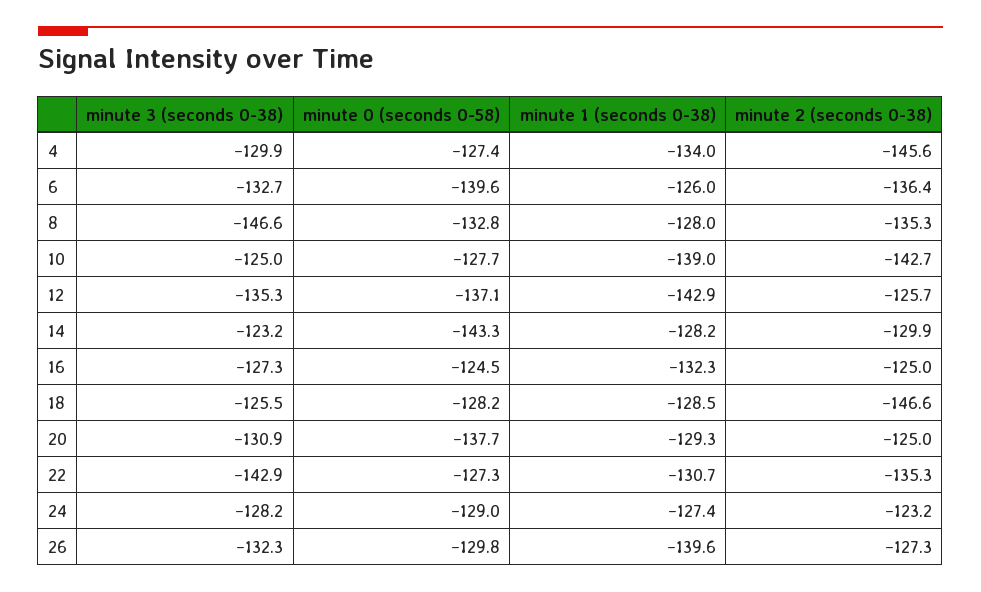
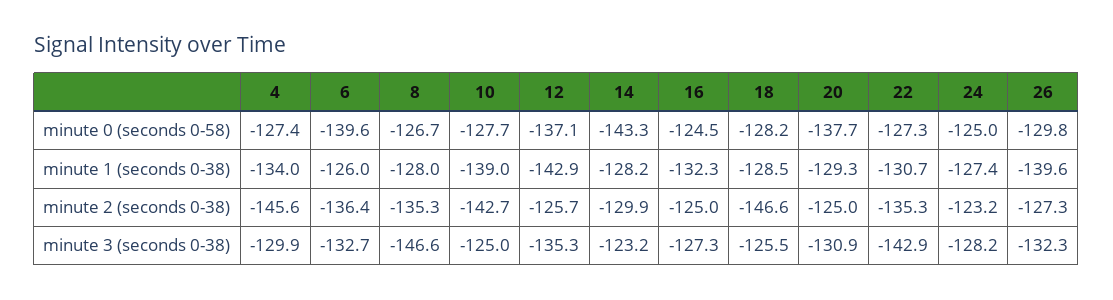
minute 0 (seconds 0-58), 8: -132.8 -> -126.7
minute 0 (seconds 0-58), 24: -129 -> -125

